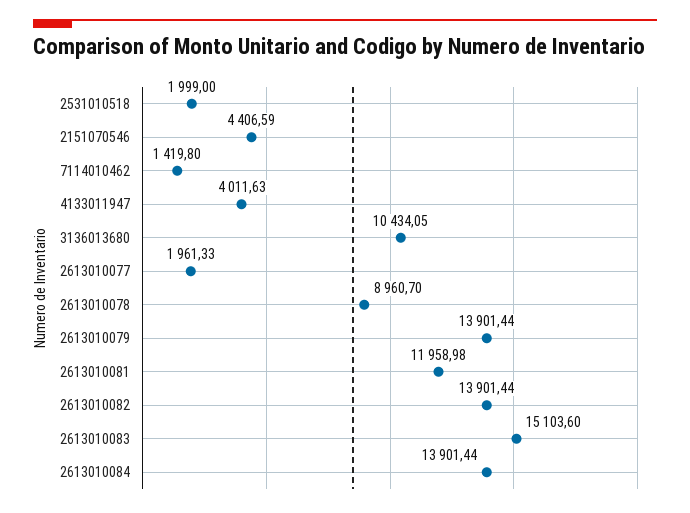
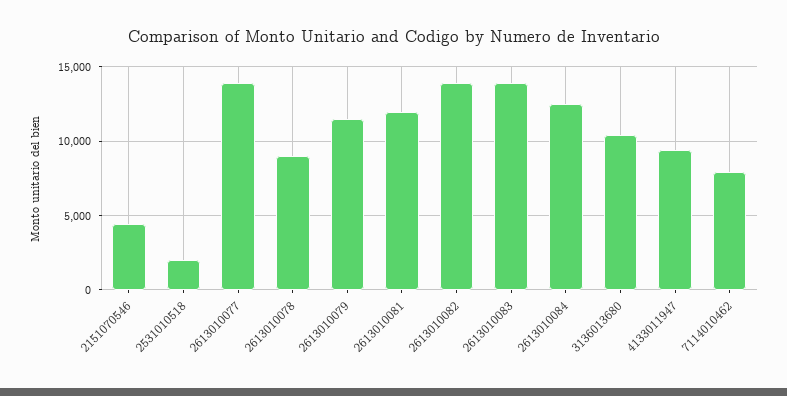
7114010462: 1419.8 -> 8000
4133011947: 4011.63 -> 9500
2613010077: 1961.33 -> 14000
2613010079: 13901.44 -> 11500
2613010083: 15103.6 -> 14000
2613010084: 13901.44 -> 12500

